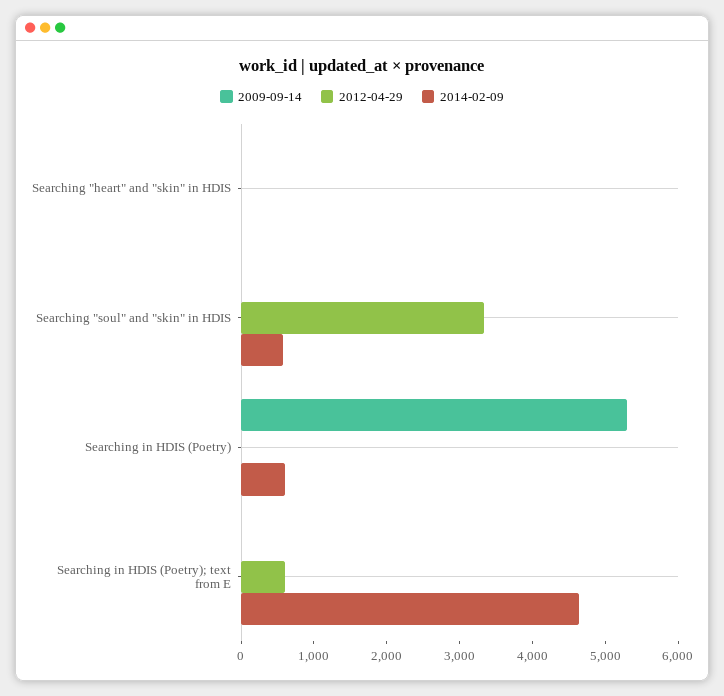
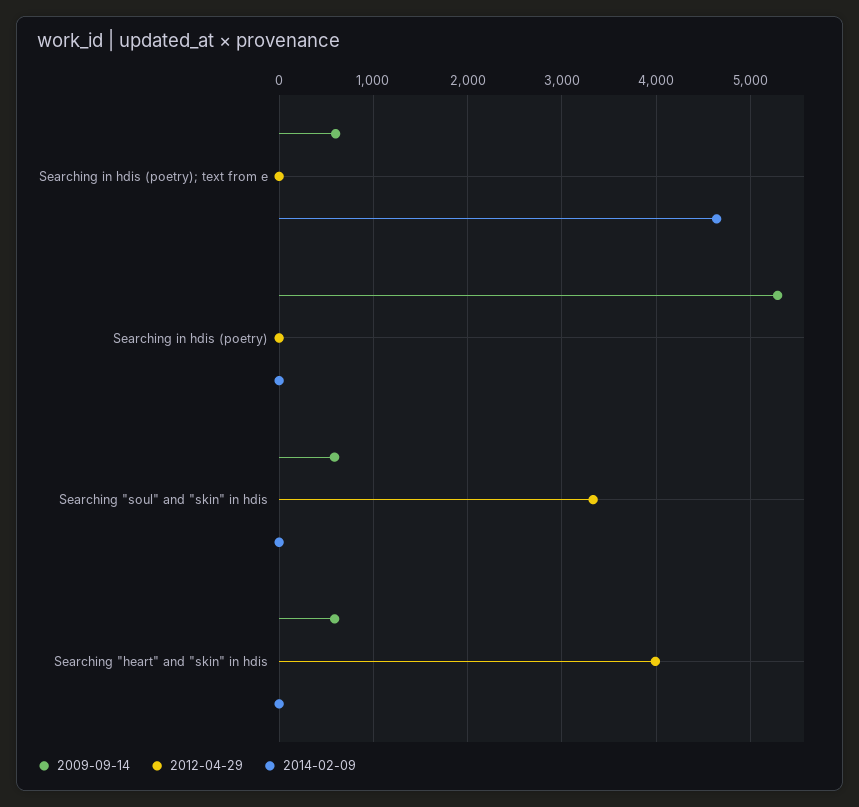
2009-09-14, Searching "heart" and "skin" in HDIS: 0 -> 600
2012-04-29, Searching "heart" and "skin" in HDIS: 0 -> 4000
2009-09-14, Searching "soul" and "skin" in HDIS: 0 -> 600
2014-02-09, Searching "soul" and "skin" in HDIS: 600 -> 0
2014-02-09, Searching in HDIS (Poetry): 600 -> 0
2009-09-14, Searching in HDIS (Poetry); text from E: 0 -> 600
2012-04-29, Searching in HDIS (Poetry); text from E: 600 -> 0

